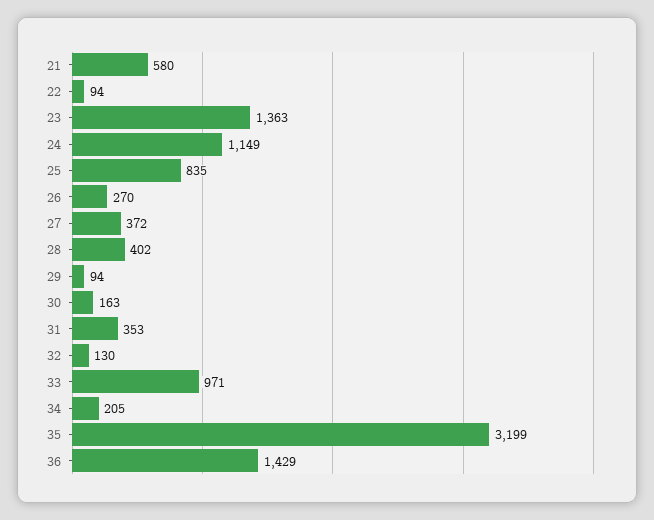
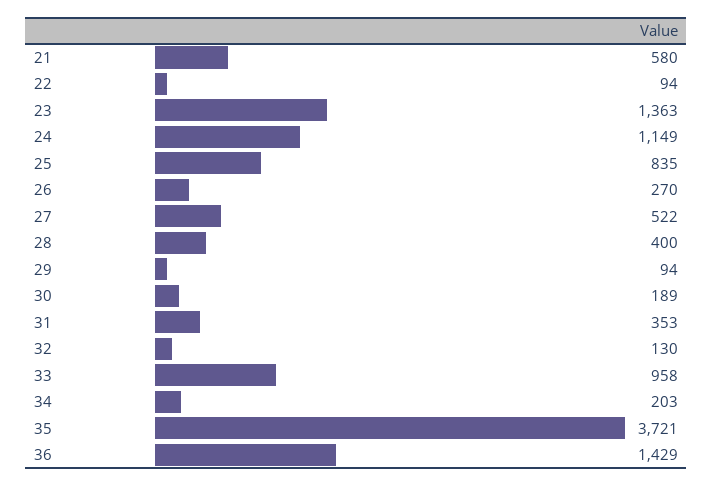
27: 372 -> 522
28: 402 -> 400
30: 163 -> 189
33: 971 -> 958
34: 205 -> 203
35: 3199 -> 3721

